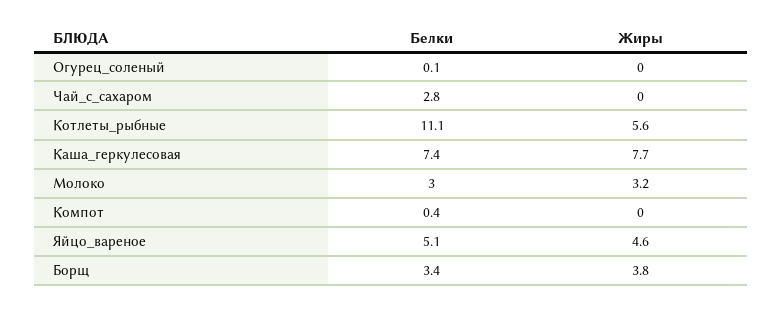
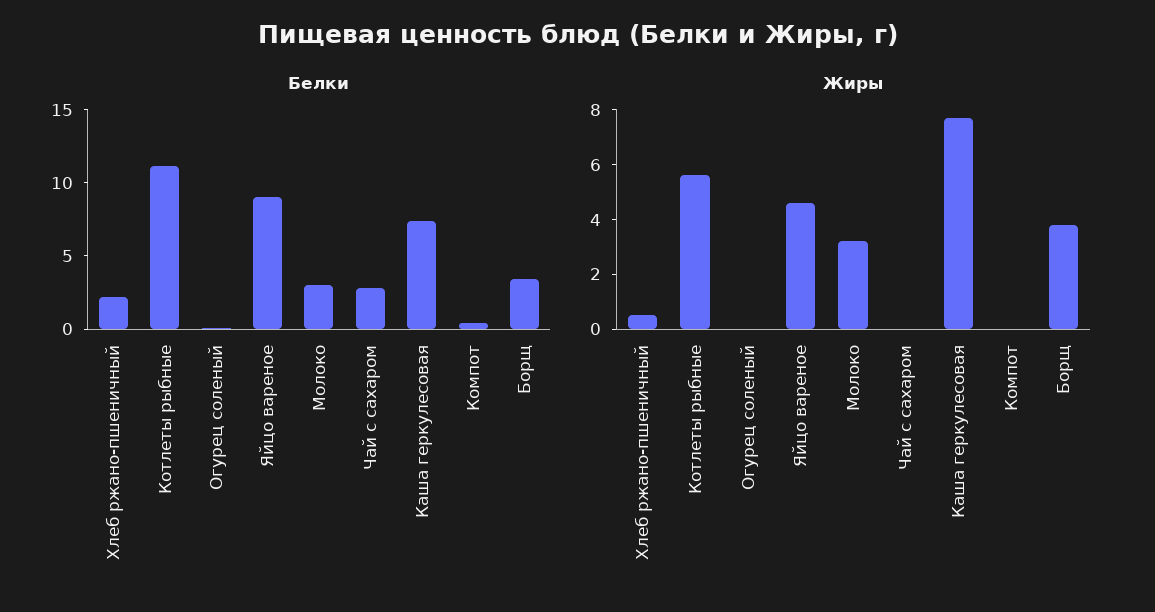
Белки, Яйцо_вареное: 5.1 -> 9
Белки, Хлеб ржано-пшеничный: none -> 2
Жиры, Хлеб ржано-пшеничный: none -> 0.5

